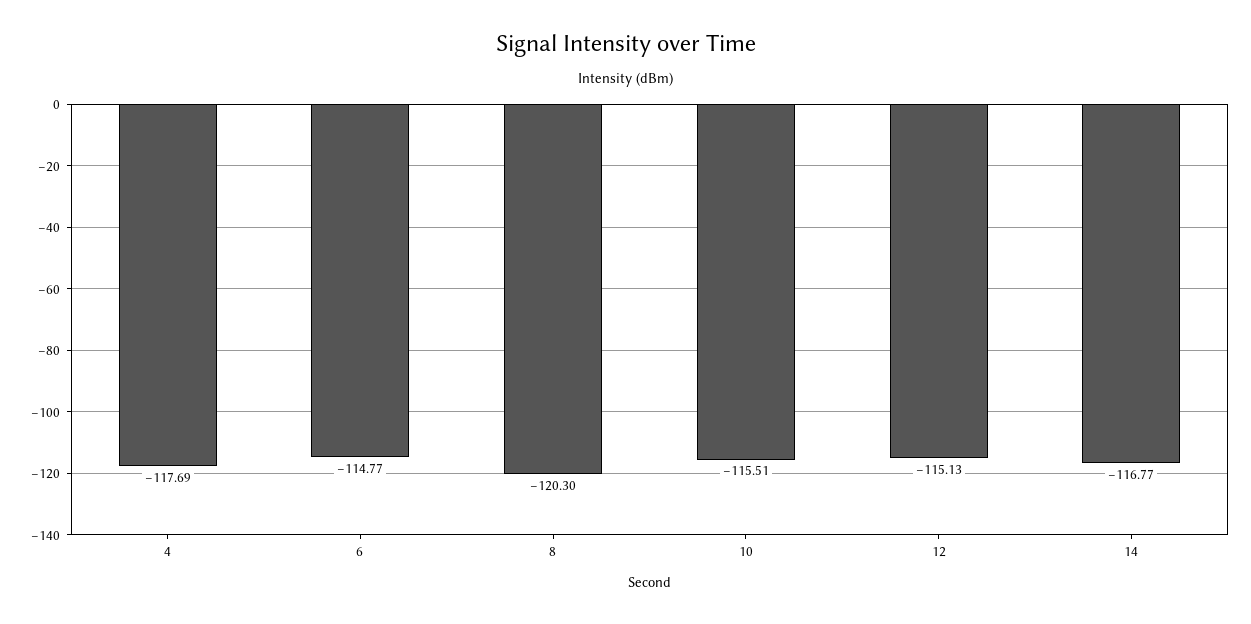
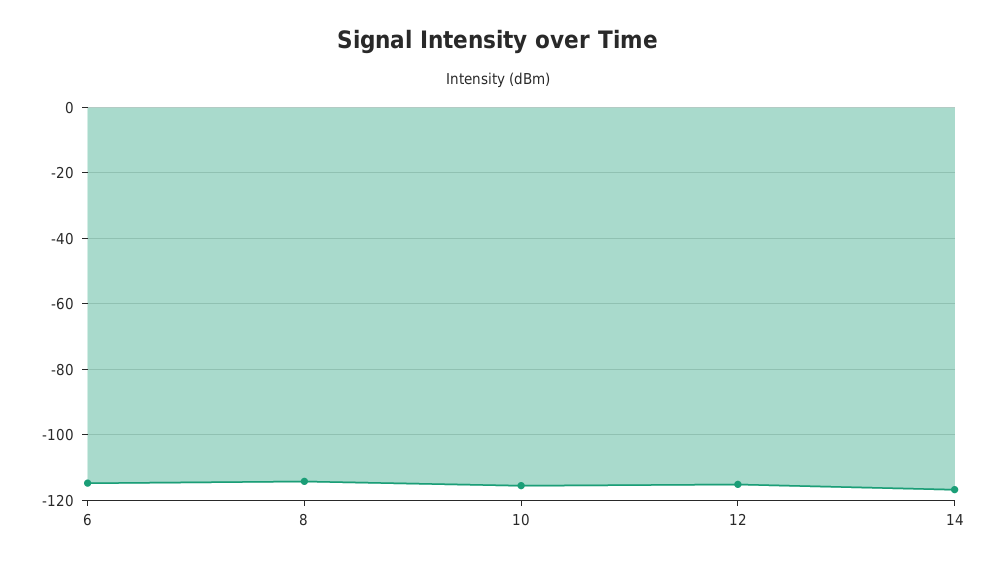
4: -117.69 -> none
8: -120.3 -> -114

